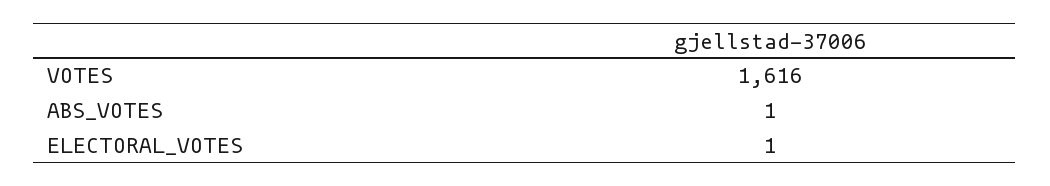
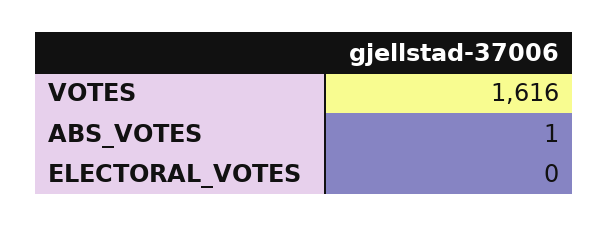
ELECTORAL_VOTES: 1 -> 0

